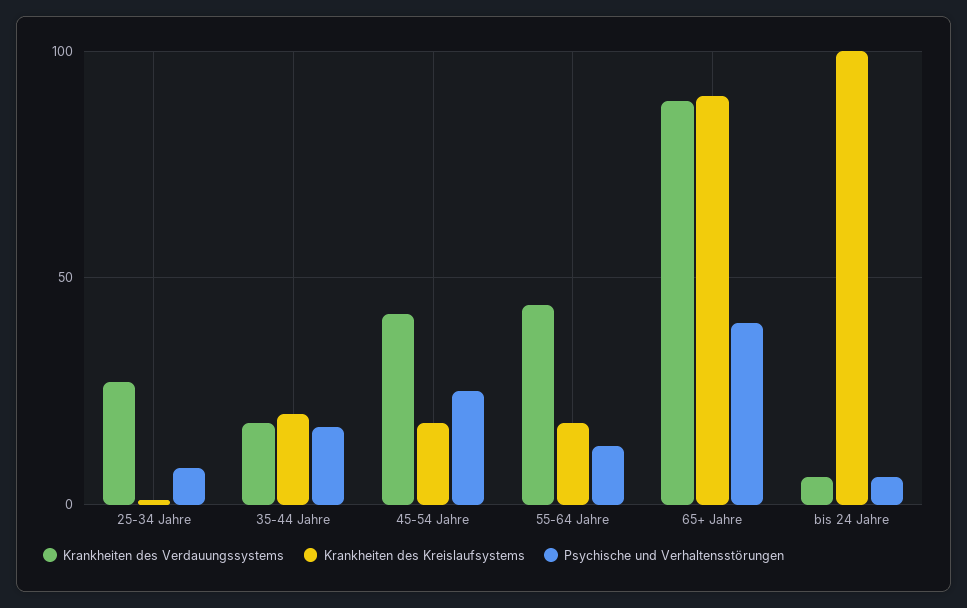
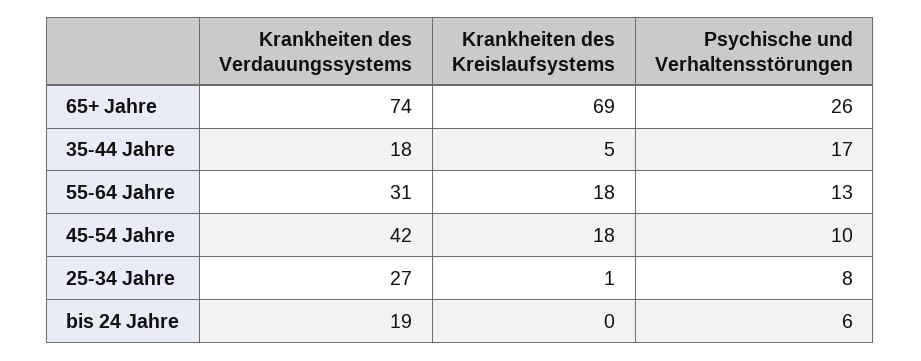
Krankheiten des Kreislaufsystems, 35-44 Jahre: 20 -> 5
Psychische und Verhaltensstörungen, 45-54 Jahre: 25 -> 10
Krankheiten des Verdauungssystems, 55-64 Jahre: 45 -> 31
Krankheiten des Verdauungssystems, 65+ Jahre: 90 -> 74
Krankheiten des Kreislaufsystems, 65+ Jahre: 90 -> 69
Psychische und Verhaltensstörungen, 65+ Jahre: 40 -> 26
Krankheiten des Verdauungssystems, bis 24 Jahre: 5 -> 19
Krankheiten des Kreislaufsystems, bis 24 Jahre: 100 -> 0

